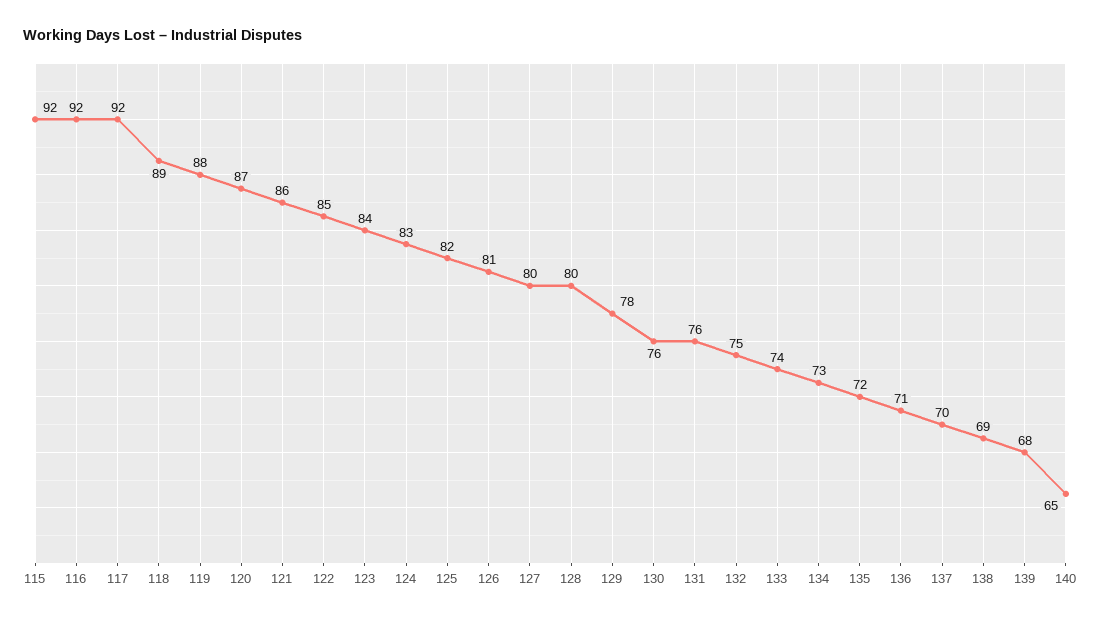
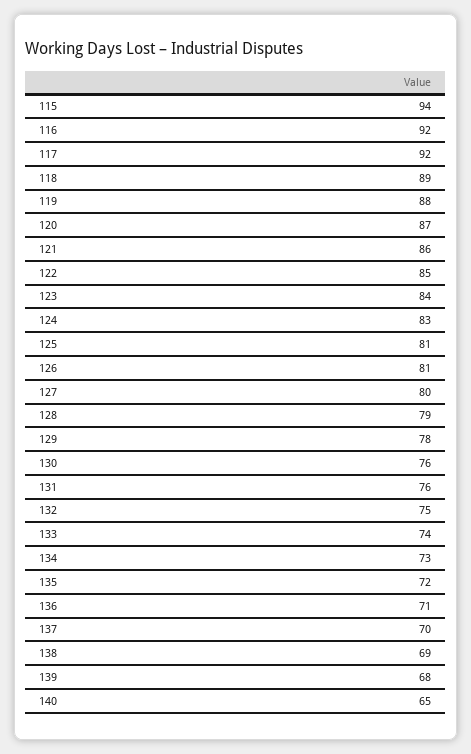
115: 92 -> 94
125: 82 -> 81
128: 80 -> 79

